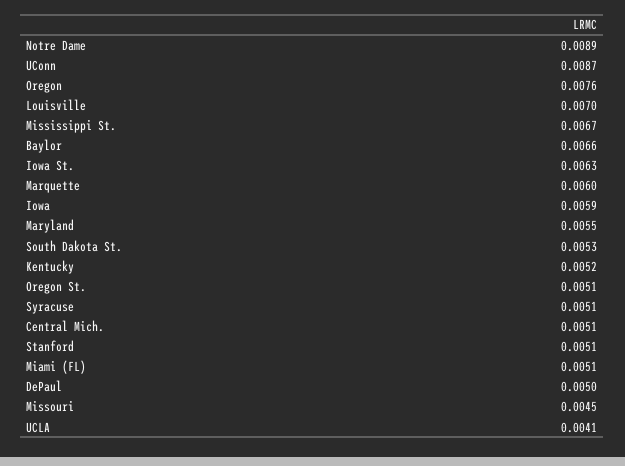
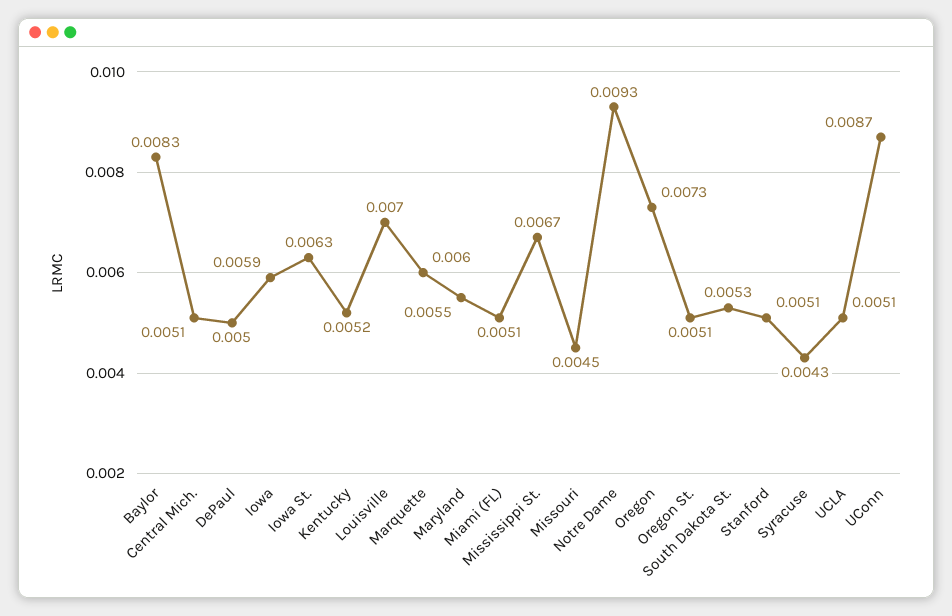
Notre Dame: 0.0089 -> 0.0093
Oregon: 0.0076 -> 0.0073
Baylor: 0.0066 -> 0.0083
Syracuse: 0.0051 -> 0.0043
UCLA: 0.0041 -> 0.0051

